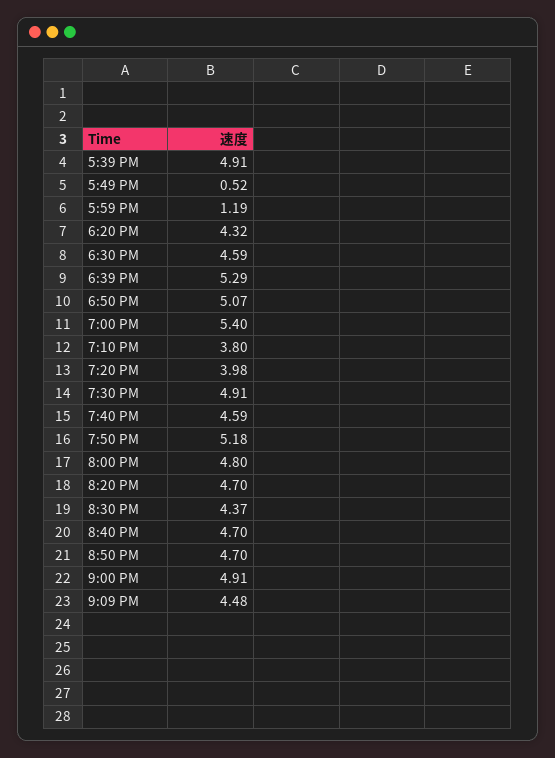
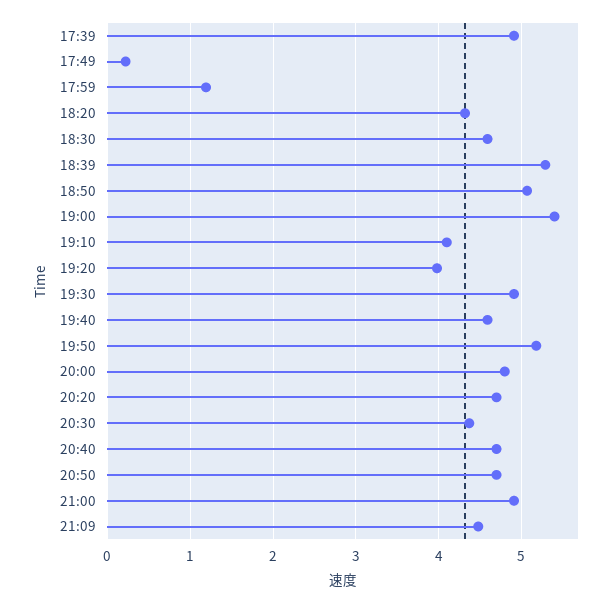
5:49 PM: 0.52 -> 0.2
7:10 PM: 3.8 -> 4.1

